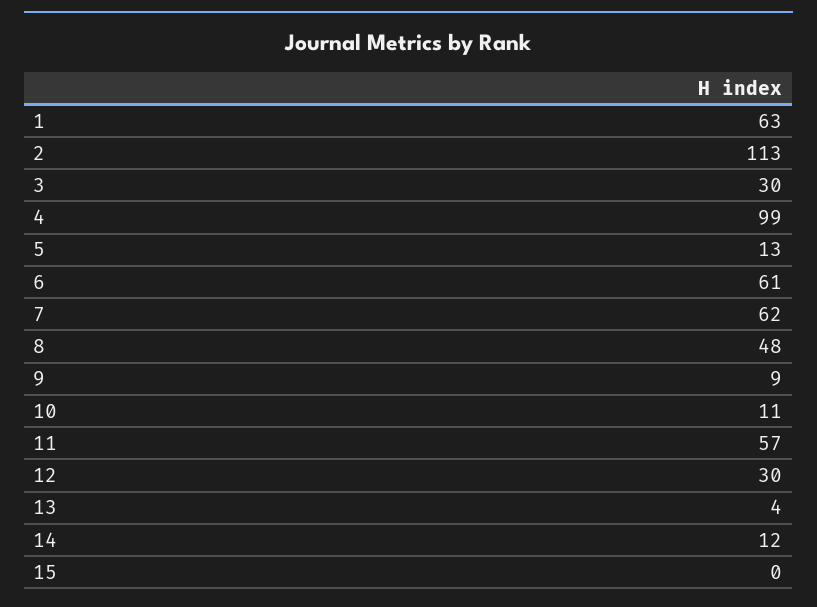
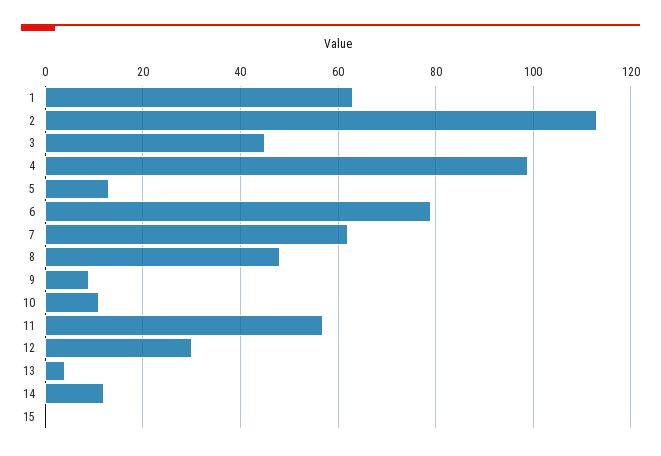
3: 30 -> 45
6: 61 -> 80

